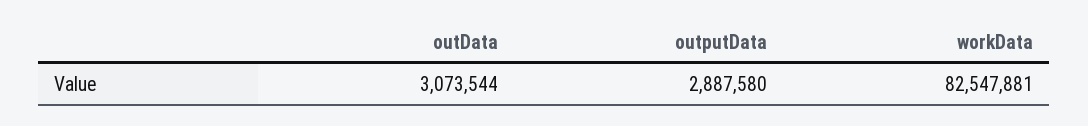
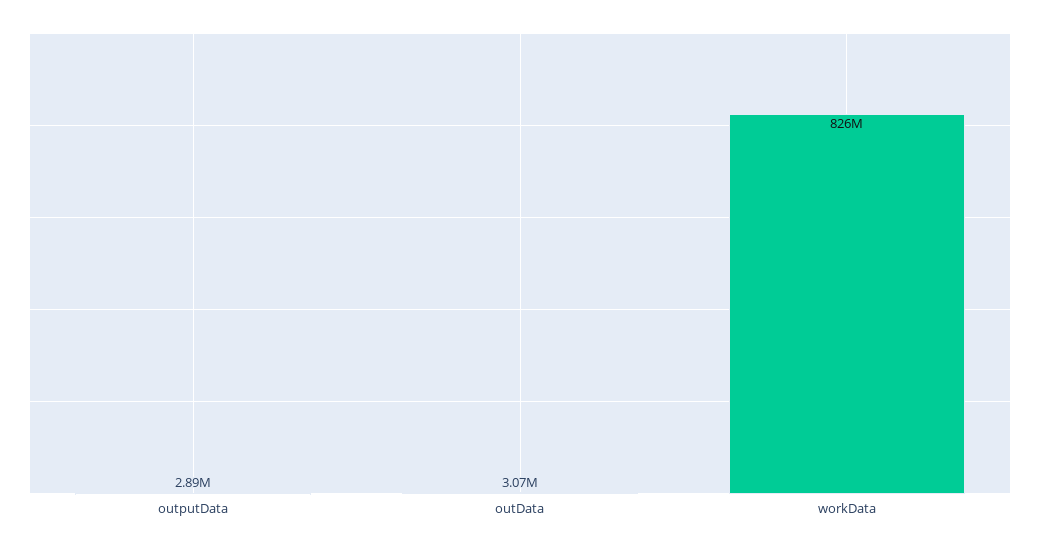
workData: 82547881 -> 826000000

